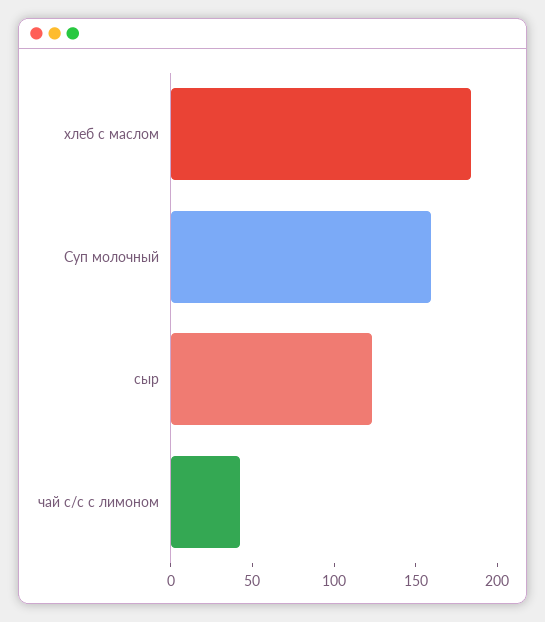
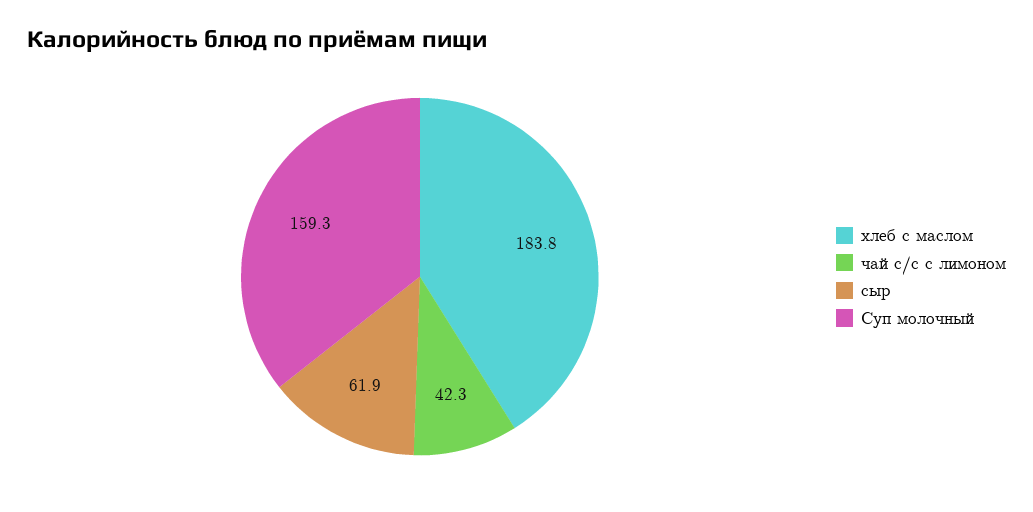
сыр: 120 -> 61.9

